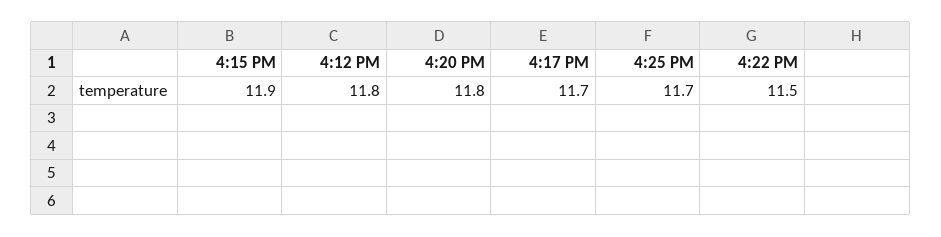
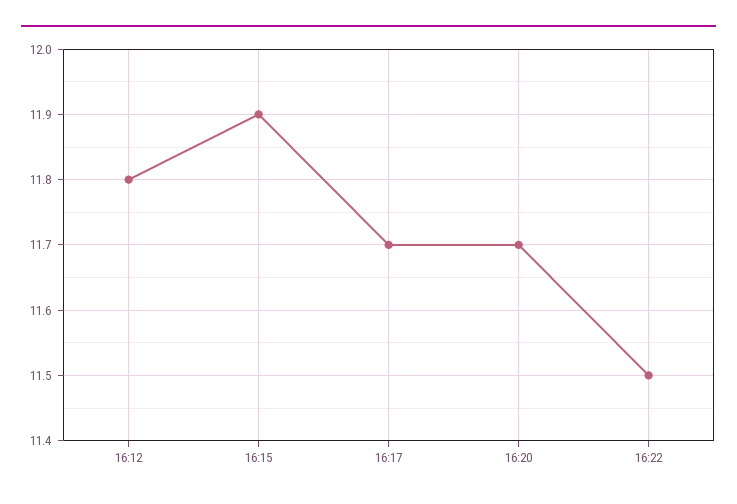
4:20 PM: 11.8 -> 11.7
4:25 PM: 11.7 -> none

